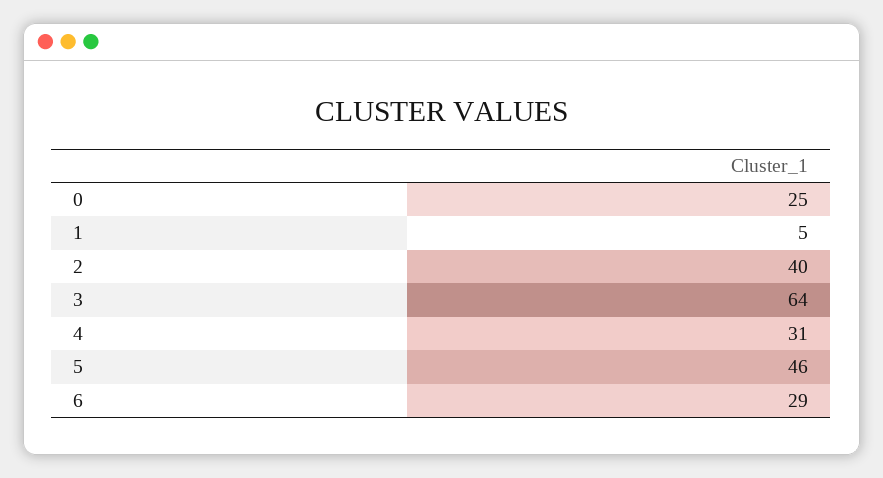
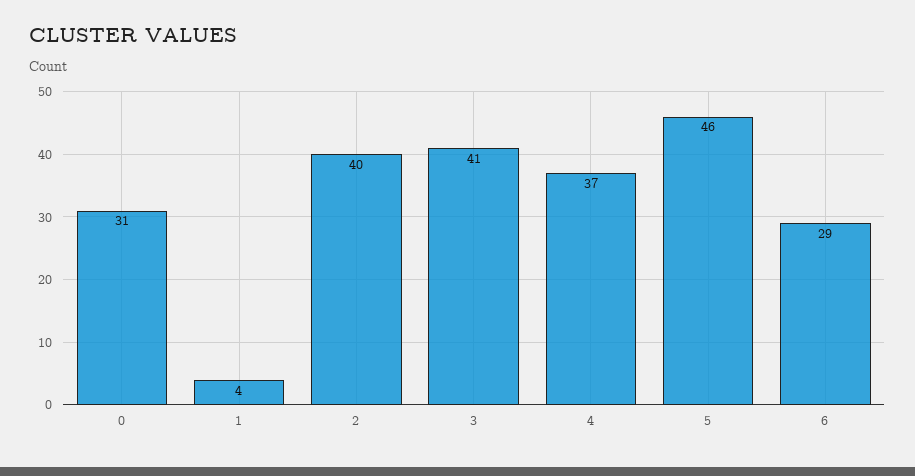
0: 25 -> 31
1: 5 -> 4
3: 64 -> 41
4: 31 -> 37

